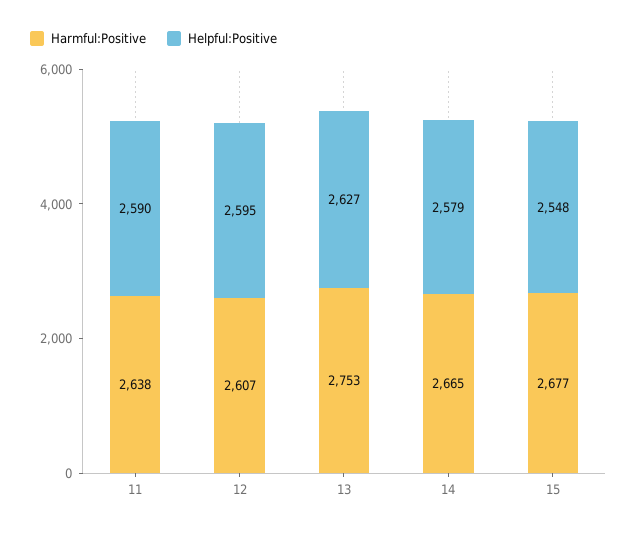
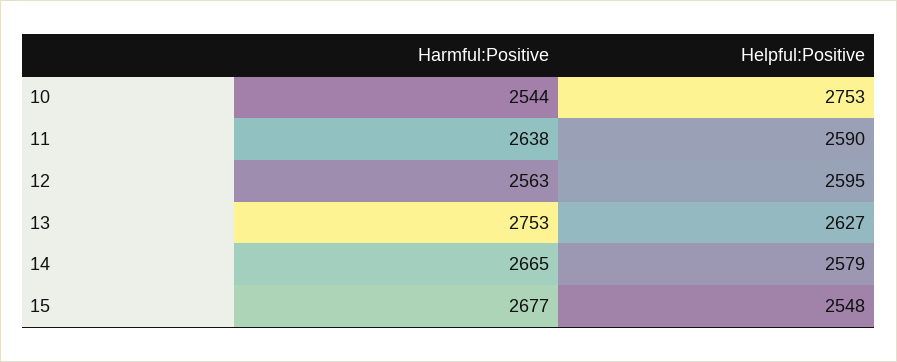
Harmful:Positive, 12: 2607 -> 2563
Harmful:Positive, 10: none -> 2544
Helpful:Positive, 10: none -> 2753

